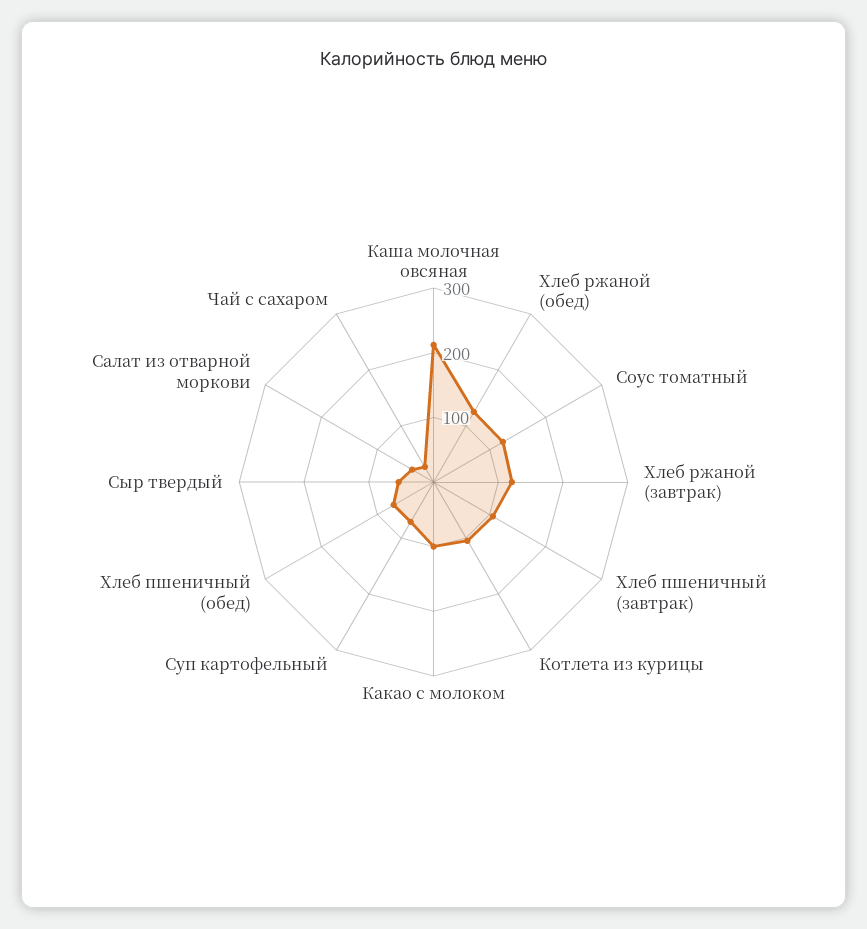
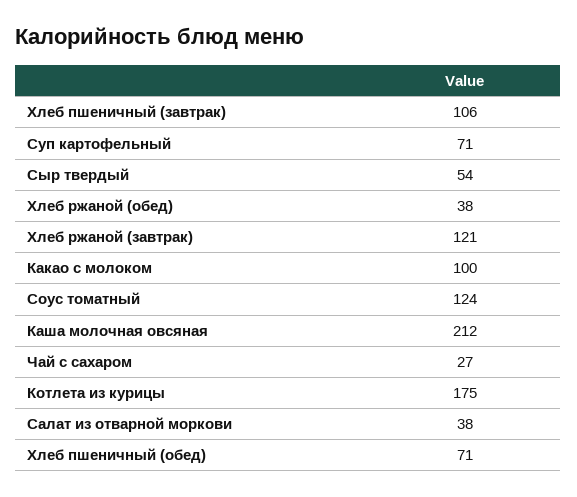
Хлеб ржаной (обед): 120 -> 38
Котлета из курицы: 100 -> 175

